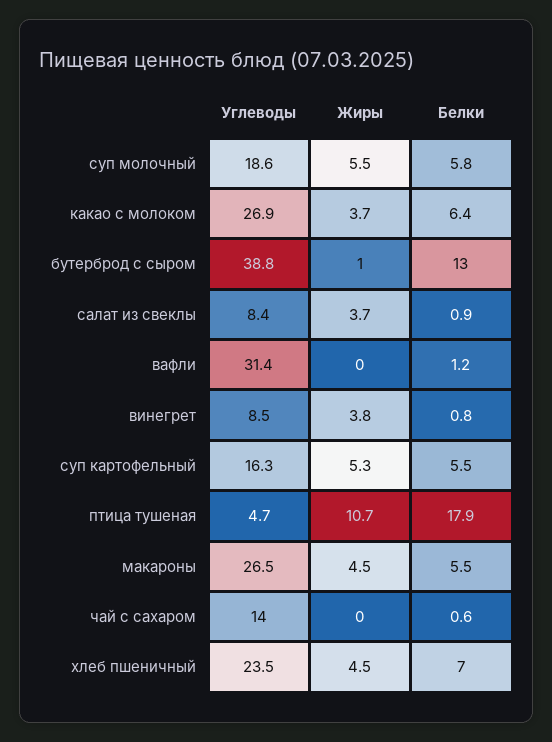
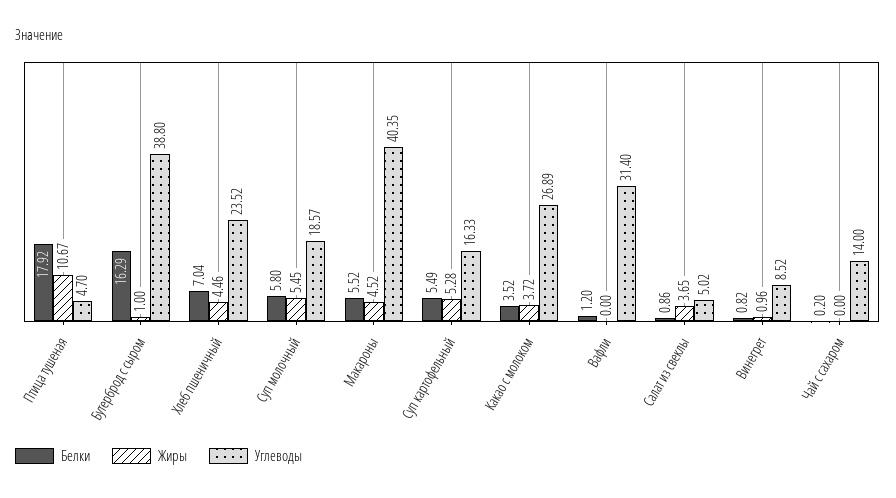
Белки, какао с молоком: 6.4 -> 3.52
Белки, бутерброд с сыром: 13 -> 16.29
Углеводы, салат из свеклы: 8.4 -> 5.02
Жиры, винегрет: 3.8 -> 0.96
Углеводы, макароны: 26.5 -> 40.35
Белки, чай с сахаром: 0.6 -> 0.2

